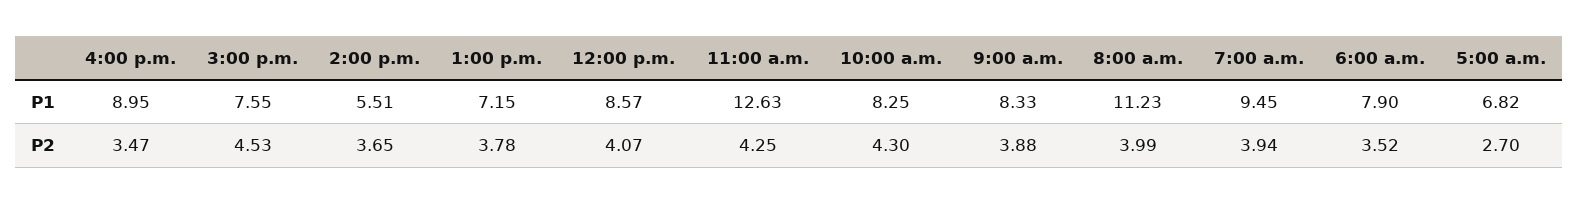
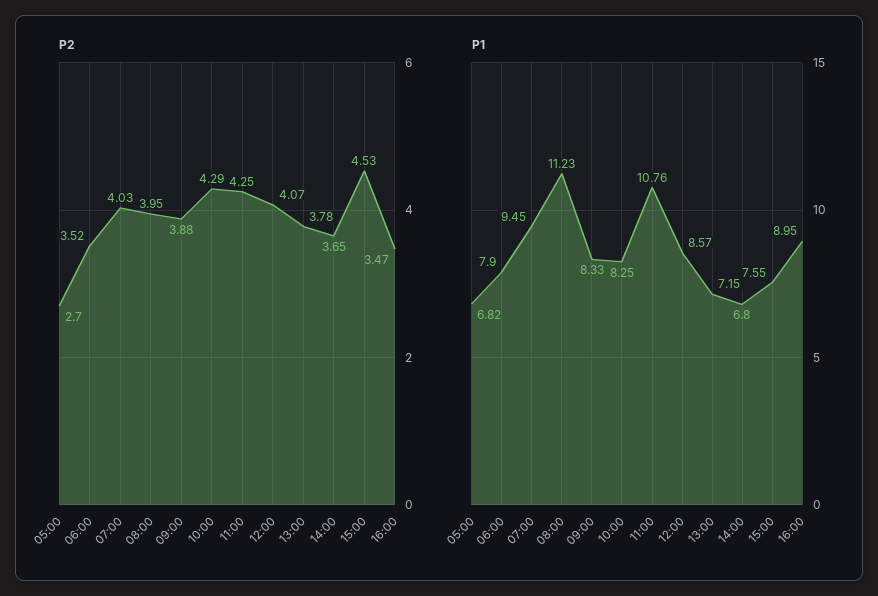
P1, 2:00 p.m.: 5.51 -> 6.8
P1, 11:00 a.m.: 12.63 -> 10.76
P2, 10:00 a.m.: 4.3 -> 4.29
P2, 8:00 a.m.: 3.99 -> 3.95
P2, 7:00 a.m.: 3.94 -> 4.03

